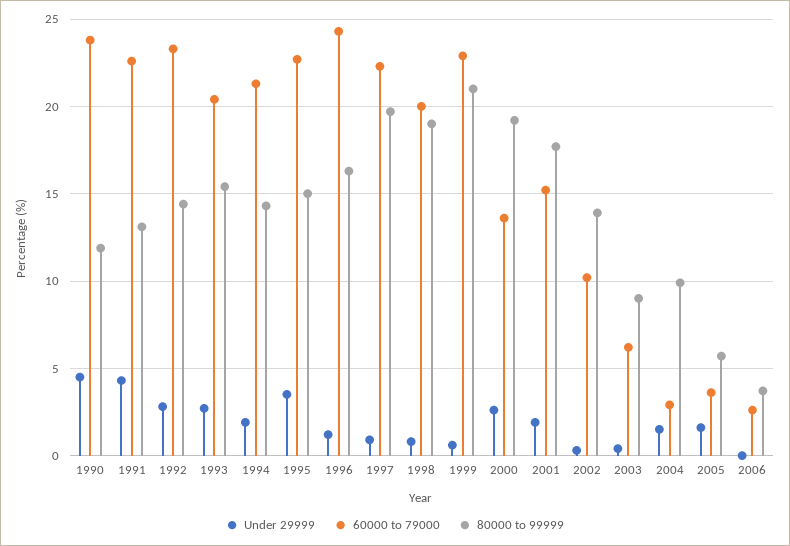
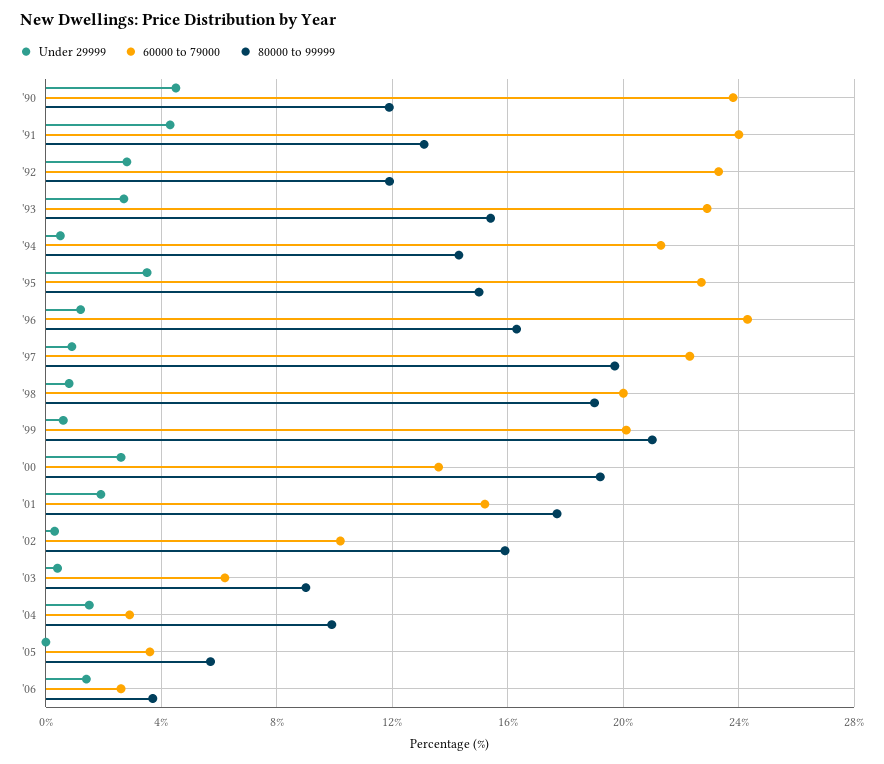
60000 to 79000, 1991: 22.5 -> 24
80000 to 99999, 1992: 14.5 -> 12
60000 to 79000, 1993: 20.5 -> 23
Under 29999, 1994: 2 -> 0.5
60000 to 79000, 1999: 23 -> 20
80000 to 99999, 2002: 14 -> 16
Under 29999, 2005: 1.5 -> 0
Under 29999, 2006: 0 -> 1.5

